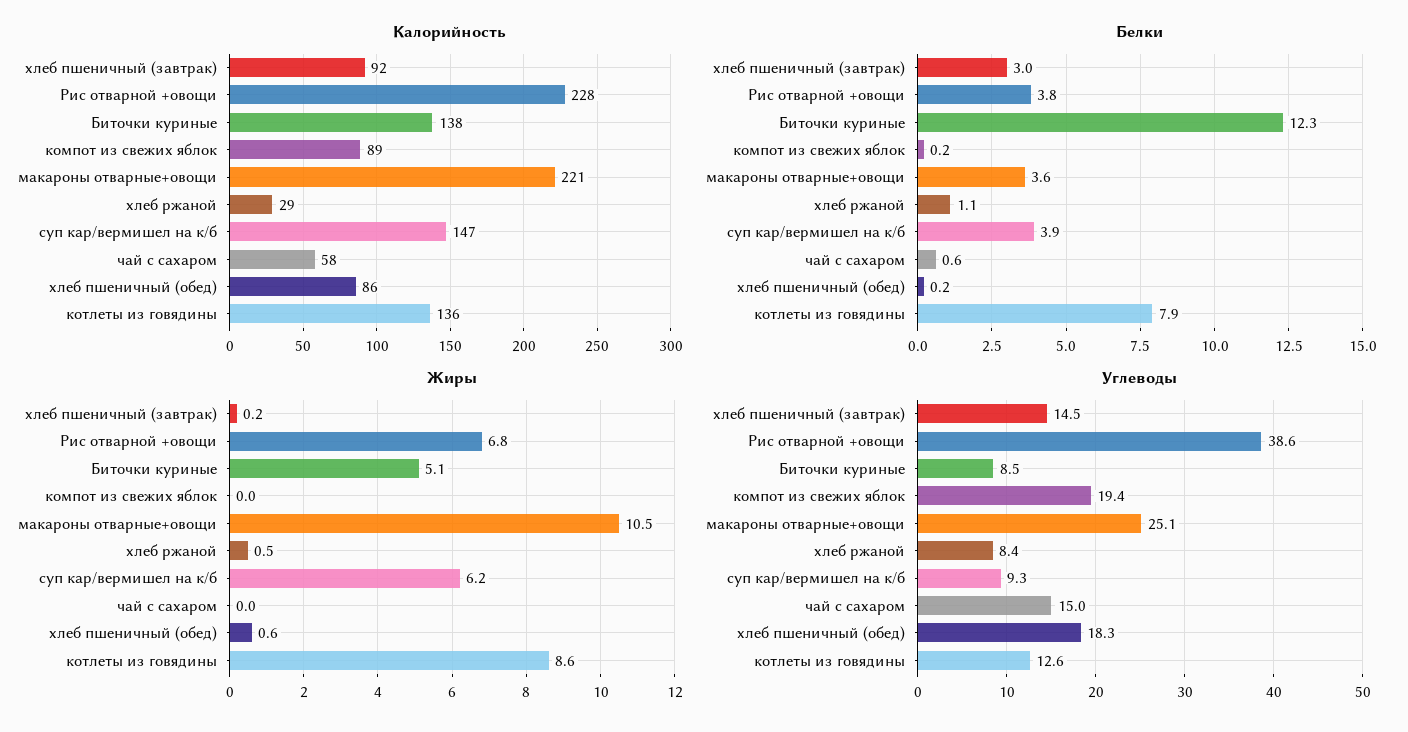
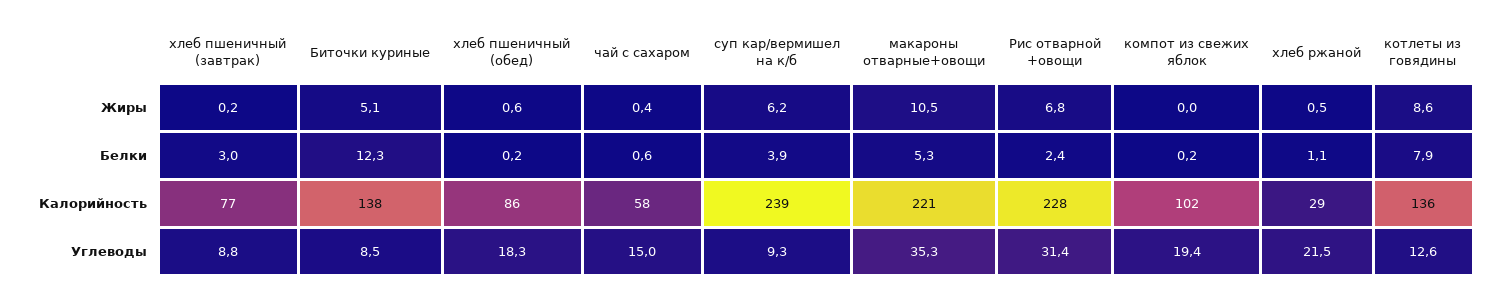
Калорийность, хлеб пшеничный (завтрак): 92 -> 77
Калорийность, компот из свежих яблок: 89 -> 102
Калорийность, суп кар/вермишел на к/б: 147 -> 239
Белки, Рис отварной +овощи: 3.8 -> 2.4
Белки, макароны отварные+овощи: 3.6 -> 5.3
Жиры, чай с сахаром: 0 -> 0.4
Углеводы, хлеб пшеничный (завтрак): 14.5 -> 8.8
Углеводы, Рис отварной +овощи: 38.6 -> 31.4
Углеводы, макароны отварные+овощи: 25.1 -> 35.3
Углеводы, хлеб ржаной: 8.4 -> 21.5

